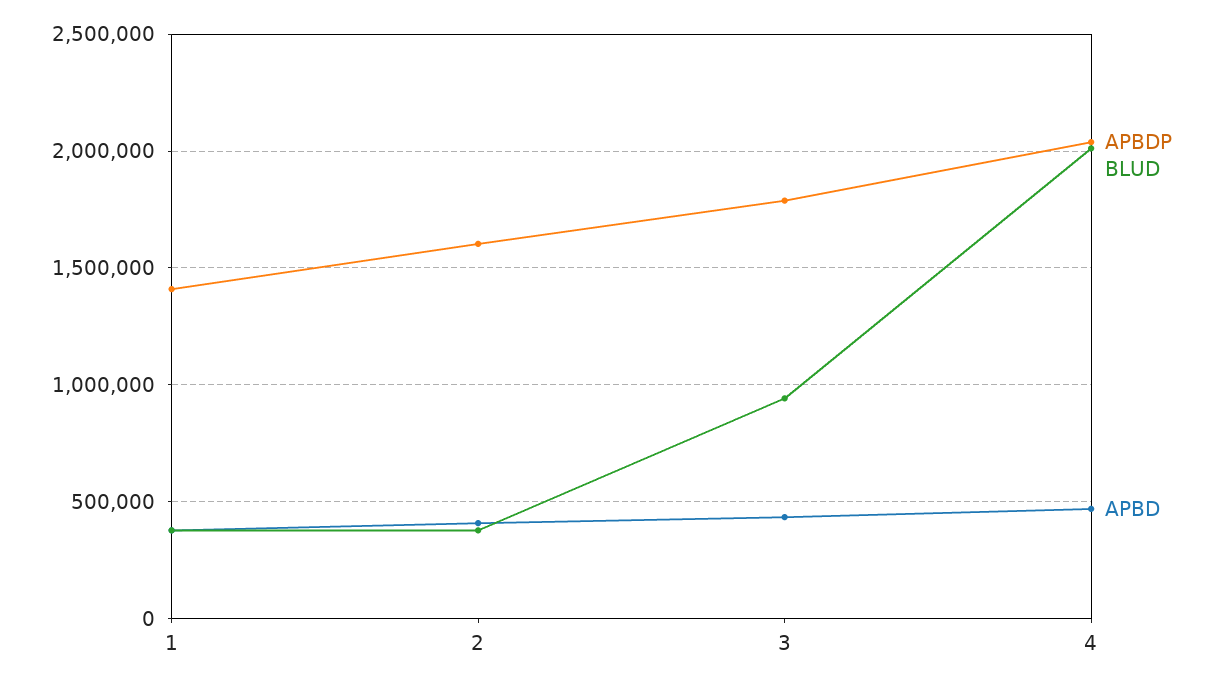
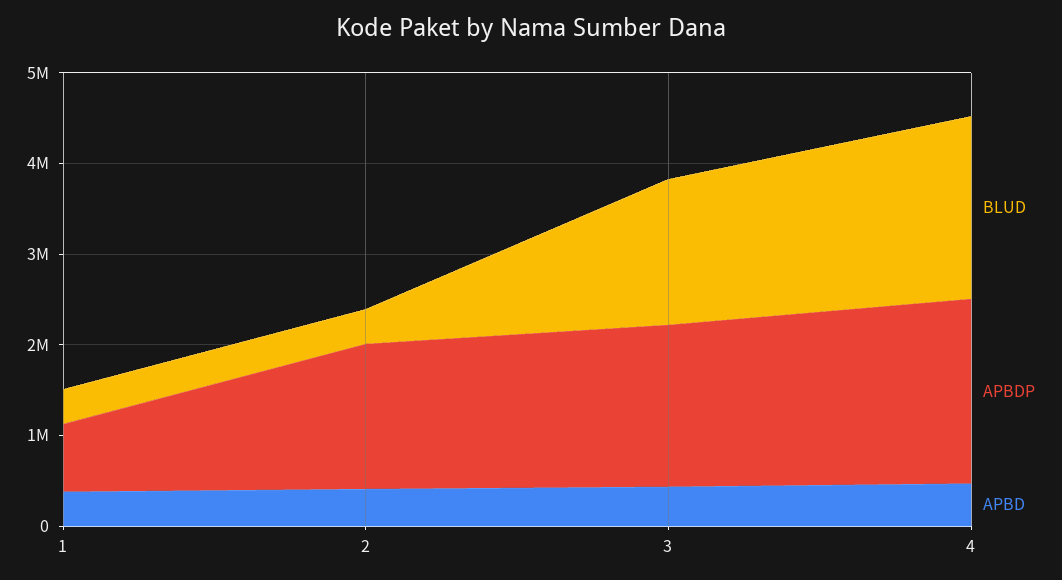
APBDP, 1: 1400000 -> 800000
BLUD, 3: 950000 -> 1600000

